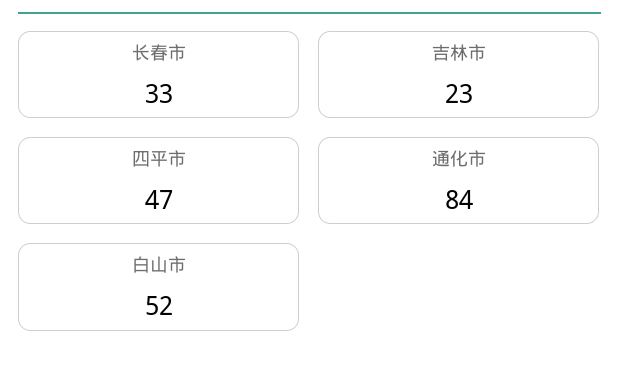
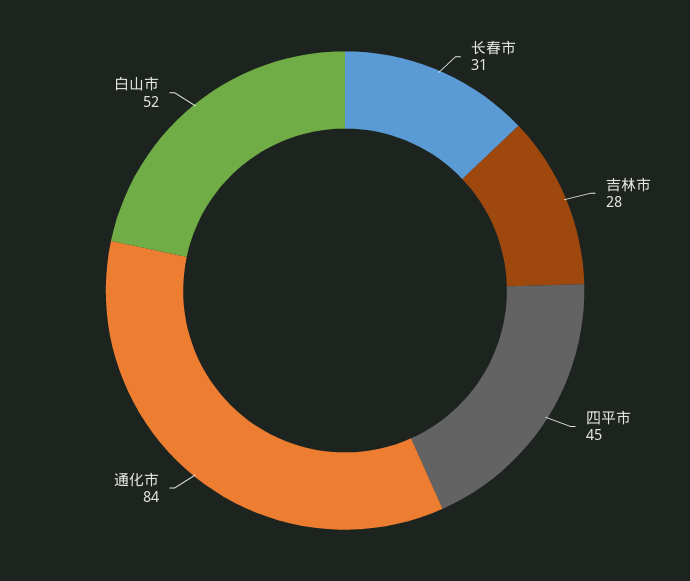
长春市: 33 -> 31
吉林市: 23 -> 28
四平市: 47 -> 45

